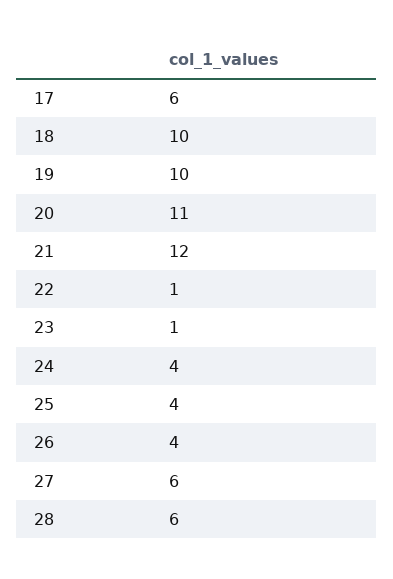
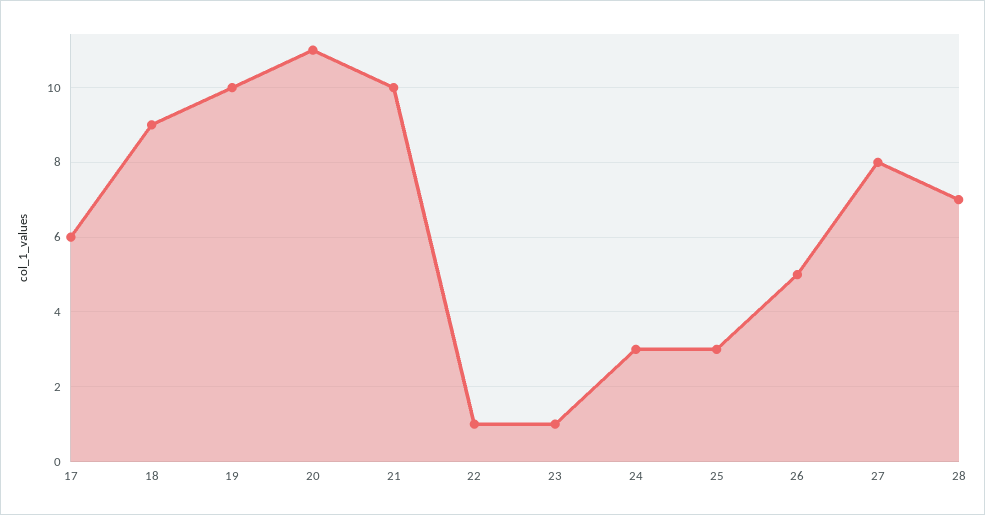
18: 10 -> 9
21: 12 -> 10
24: 4 -> 3
25: 4 -> 3
26: 4 -> 5
27: 6 -> 8
28: 6 -> 7

